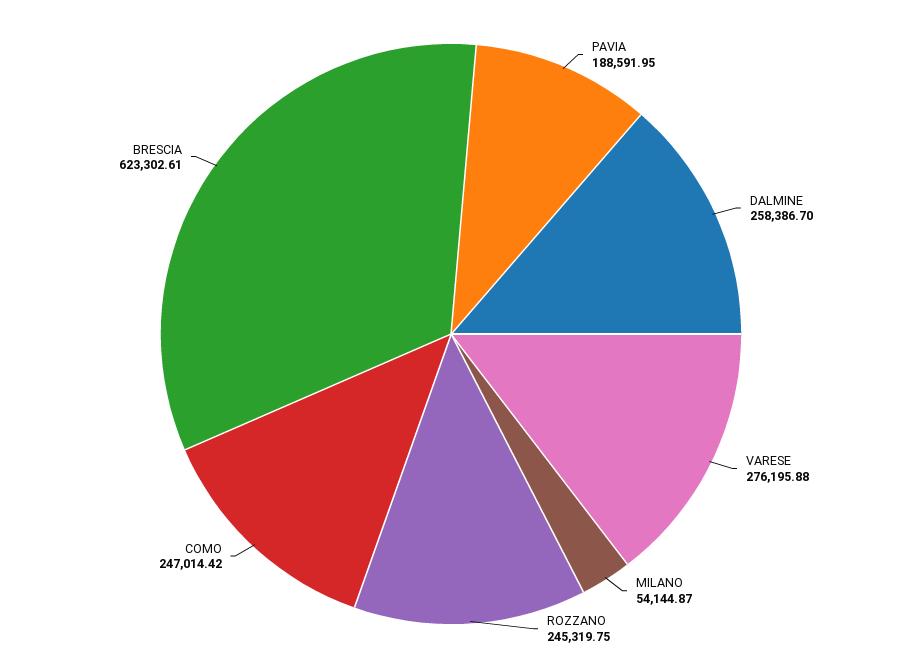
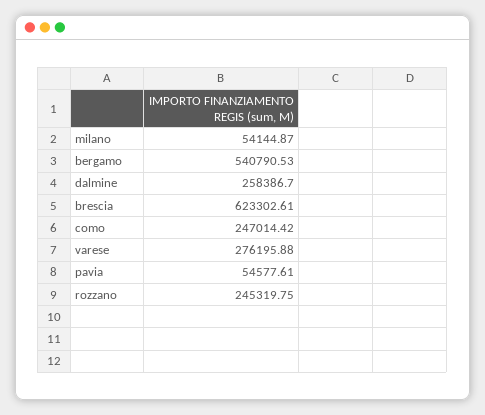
PAVIA: 188591.95 -> 54577.61
bergamo: none -> 540790.53

